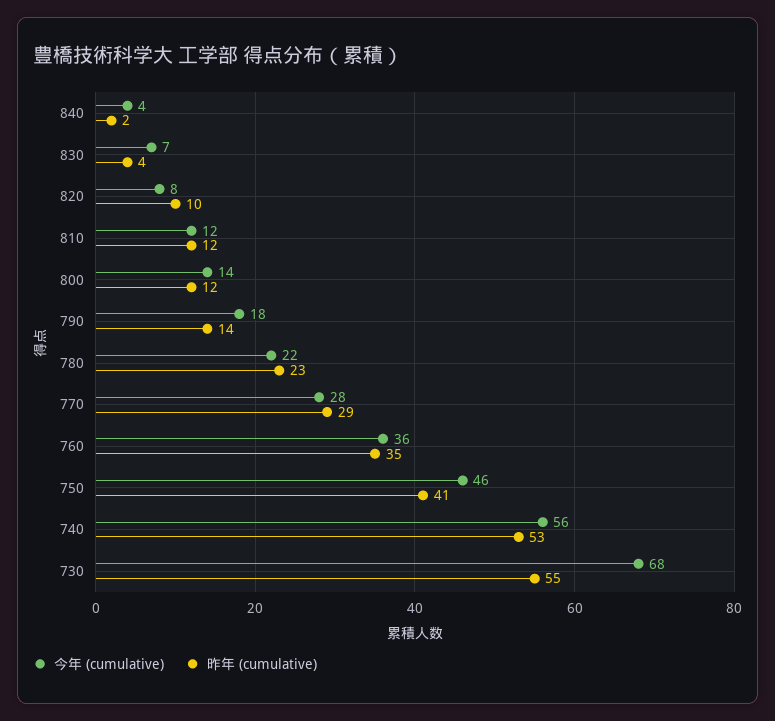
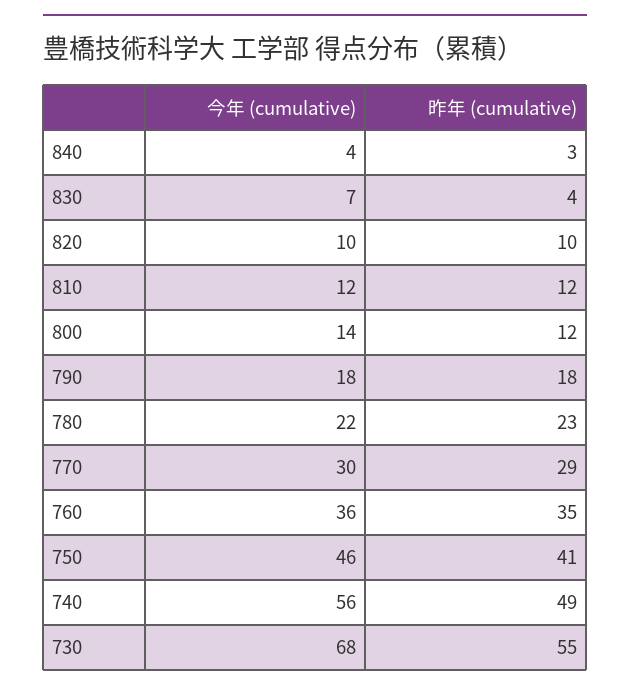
昨年 (cumulative), 840: 2 -> 3
今年 (cumulative), 820: 8 -> 10
昨年 (cumulative), 790: 14 -> 18
今年 (cumulative), 770: 28 -> 30
昨年 (cumulative), 740: 53 -> 49

